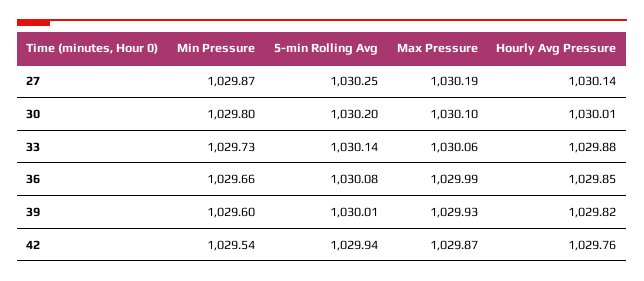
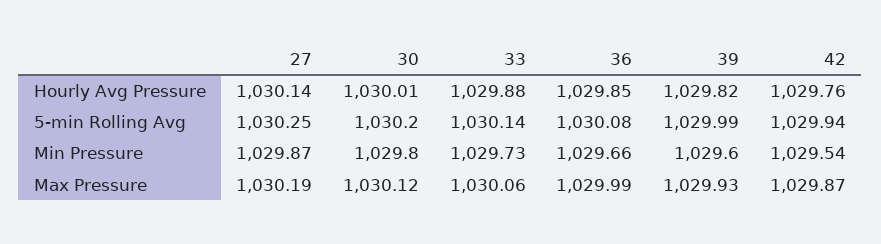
Max Pressure, 30: 1030.1 -> 1030.12
5-min Rolling Avg, 39: 1030.01 -> 1029.99

